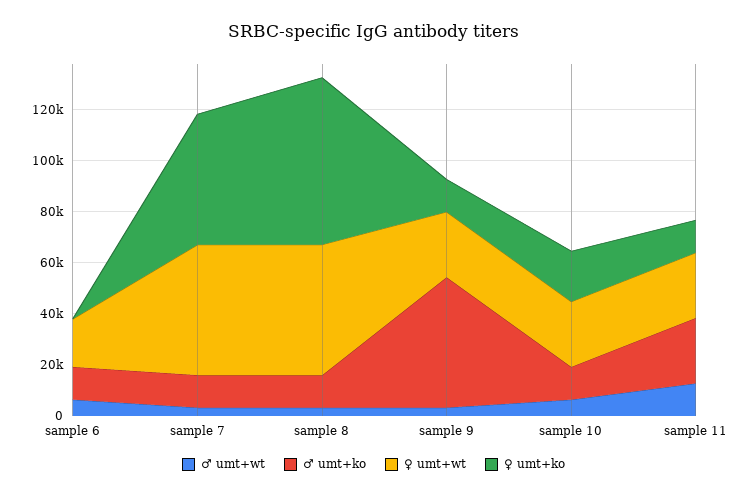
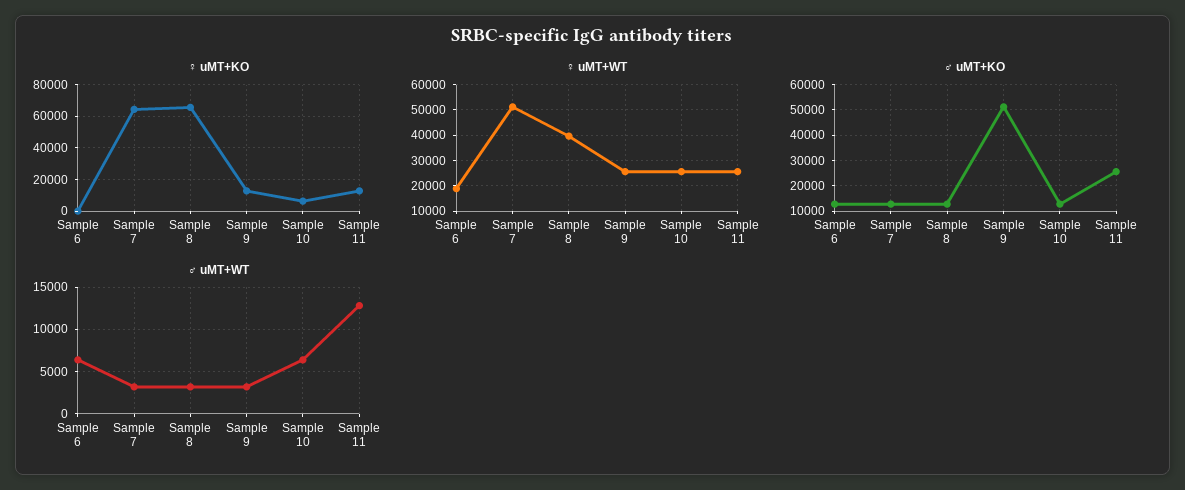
♀ umt+ko, sample 7: 50000 -> 65000
♀ umt+wt, sample 8: 50000 -> 40000
♀ umt+ko, sample 10: 20000 -> 5000

